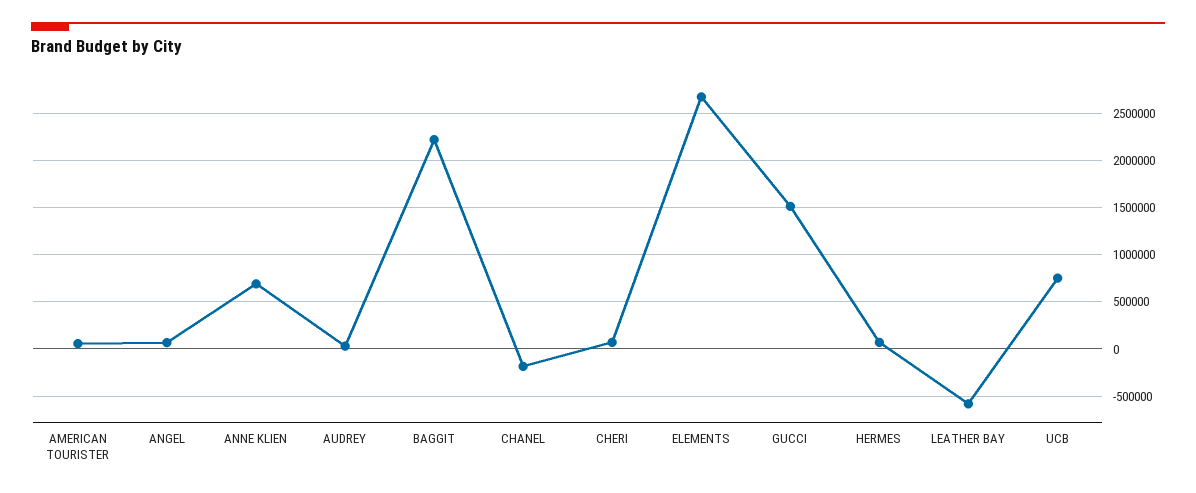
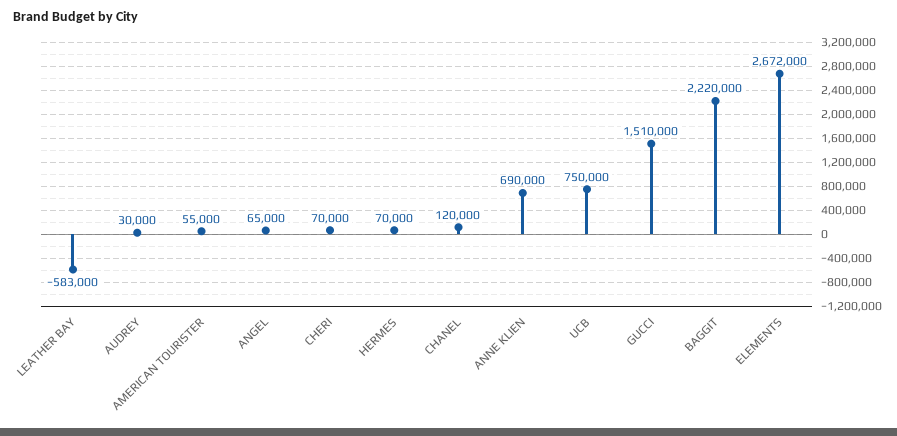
CHANEL: -200000 -> 120000

